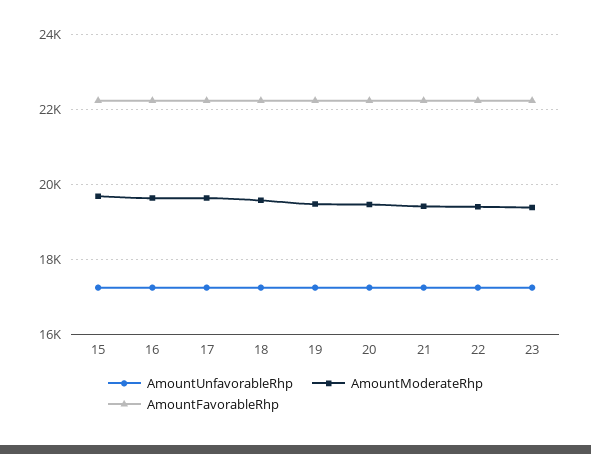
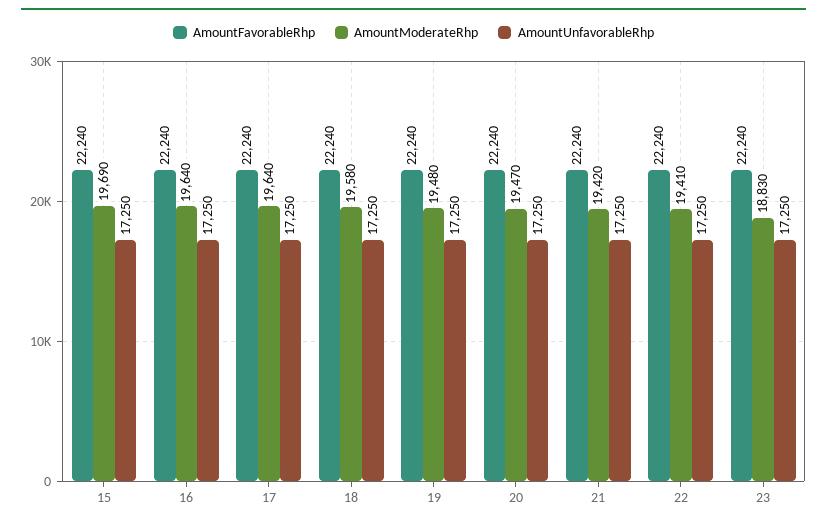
AmountModerateRhp, 23: 19400 -> 18830

